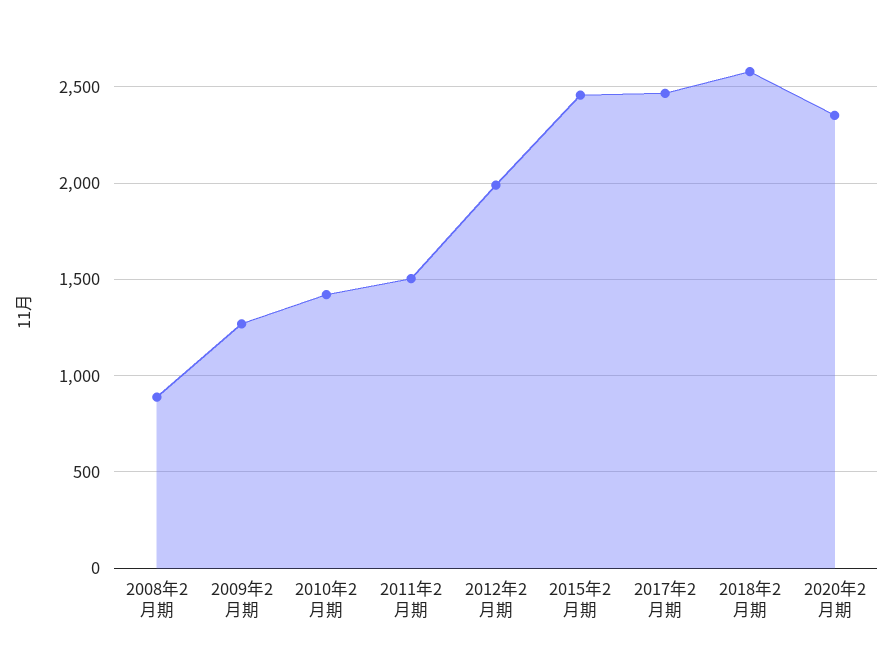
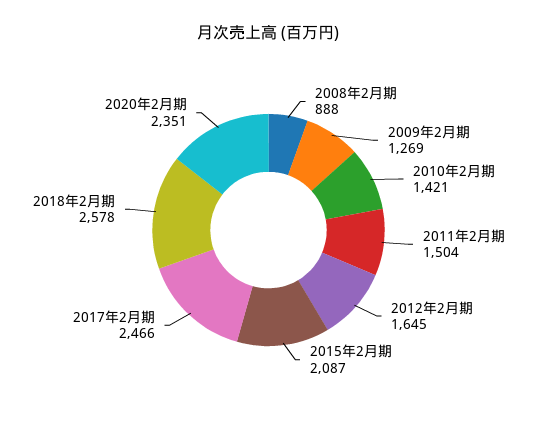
2012年2月期: 2000 -> 1645
2015年2月期: 2450 -> 2087

